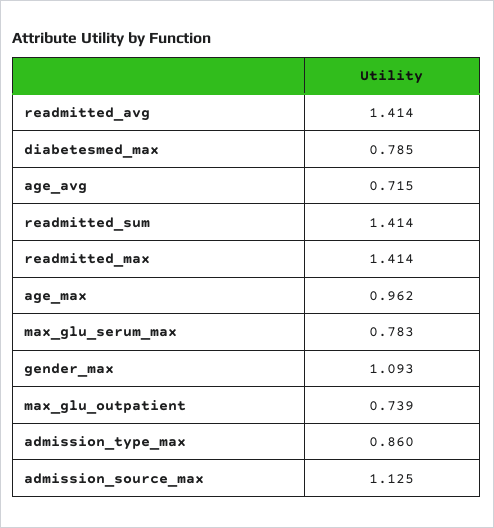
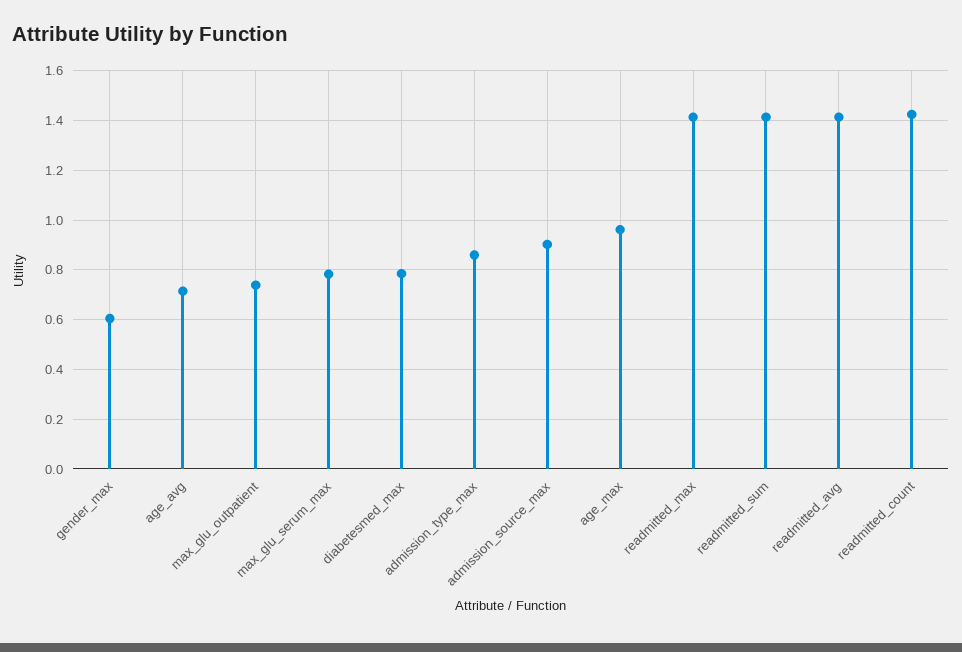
gender_max: 1.093 -> 0.6
admission_source_max: 1.125 -> 0.9
readmitted_count: none -> 1.425

